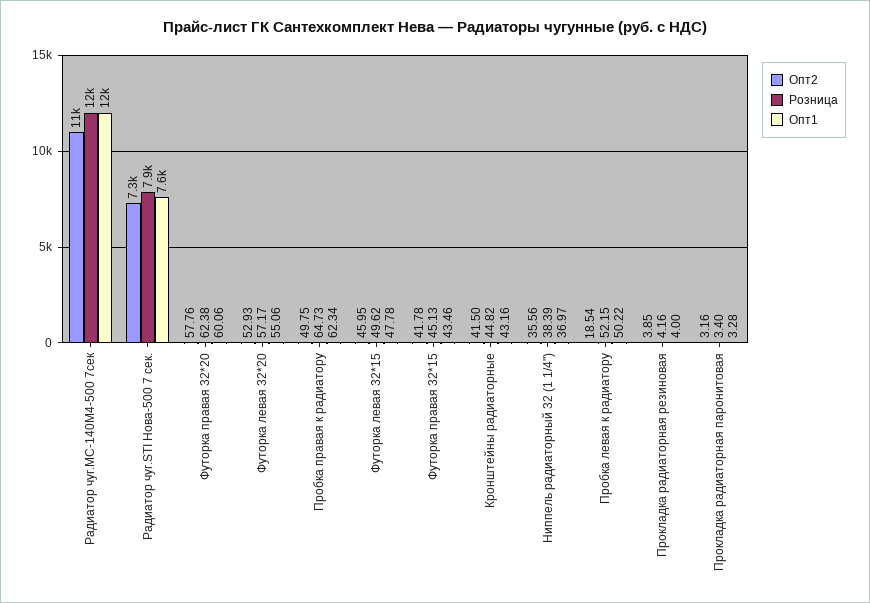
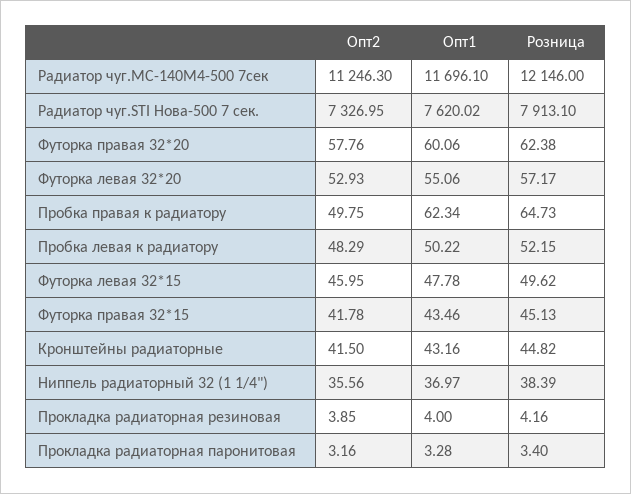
Опт2, Пробка левая к радиатору: 18.54 -> 48.29

